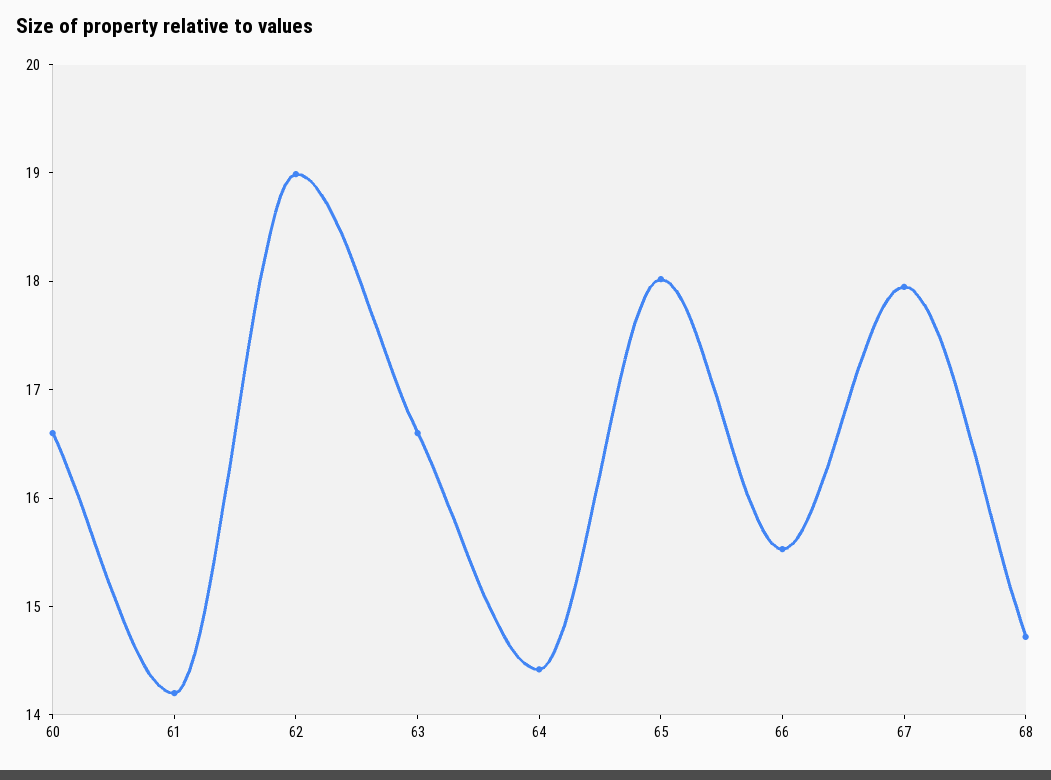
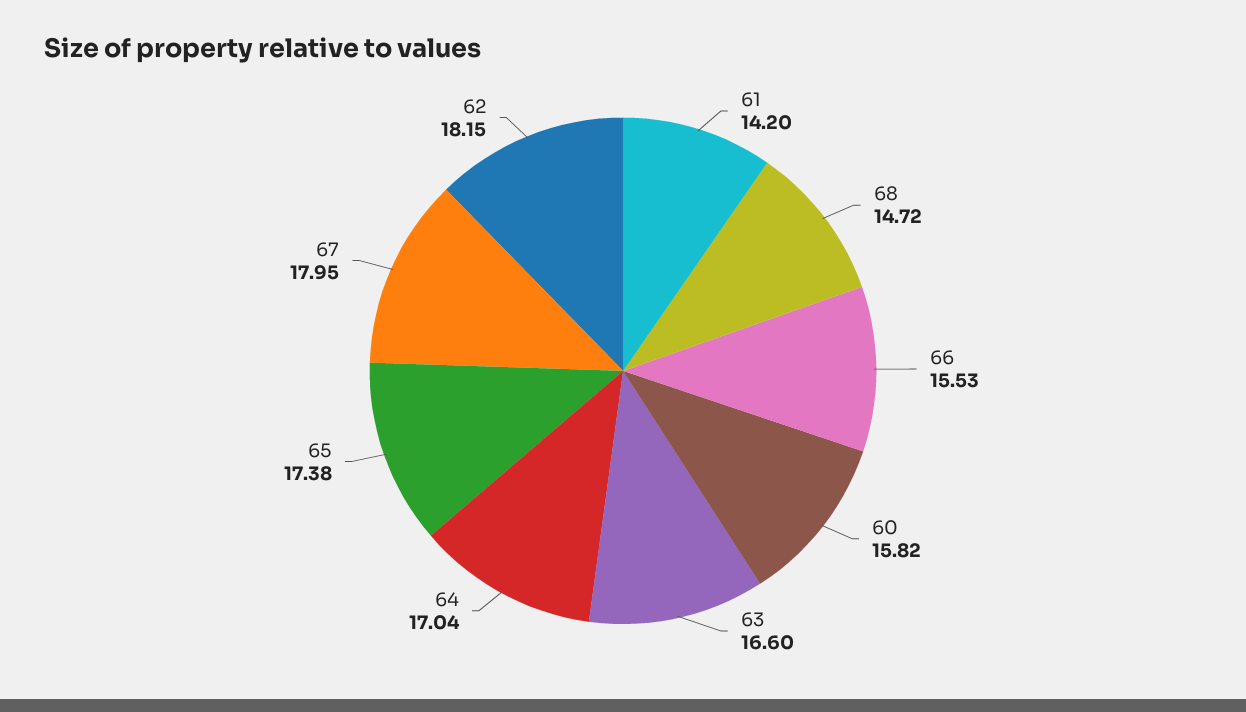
60: 16.6 -> 15.82
62: 19 -> 18.15
64: 14.4 -> 17.04
65: 18 -> 17.38

